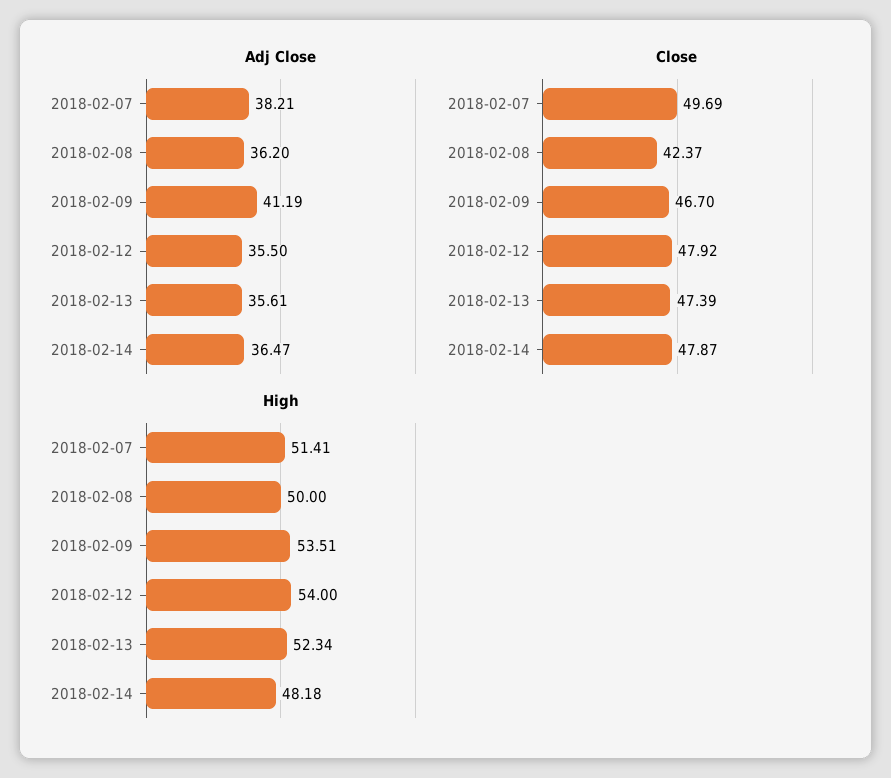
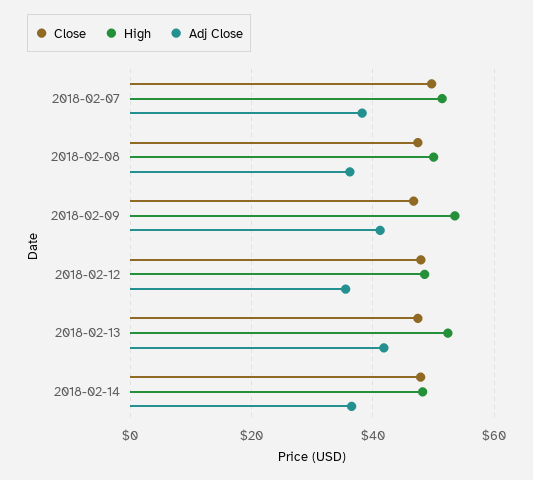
Adj Close, 2018-02-13: 35.61 -> 42
Close, 2018-02-08: 42.37 -> 48
High, 2018-02-12: 54 -> 48

